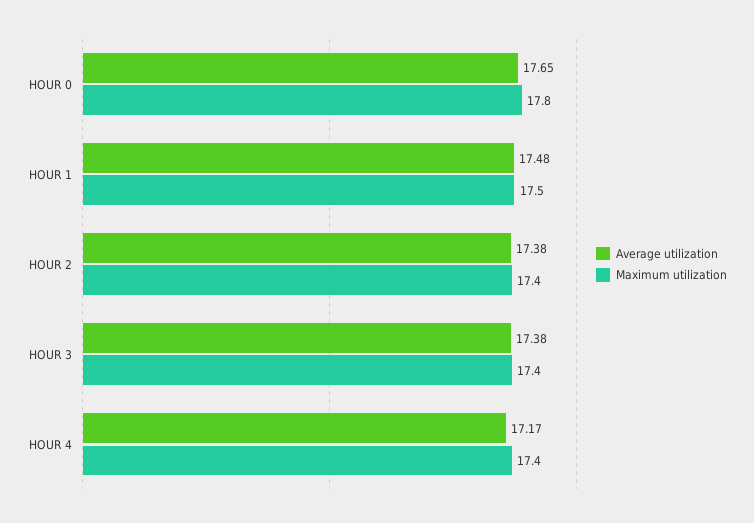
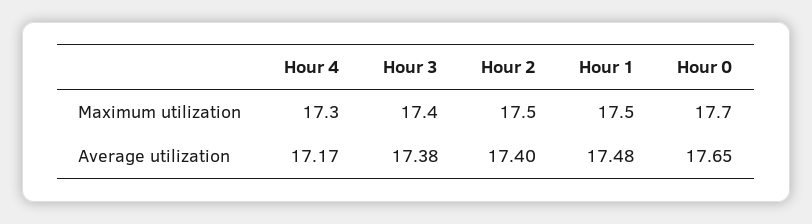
Maximum utilization, HOUR 0: 17.8 -> 17.7
Average utilization, HOUR 2: 17.38 -> 17.4
Maximum utilization, HOUR 2: 17.4 -> 17.5
Maximum utilization, HOUR 4: 17.4 -> 17.3

